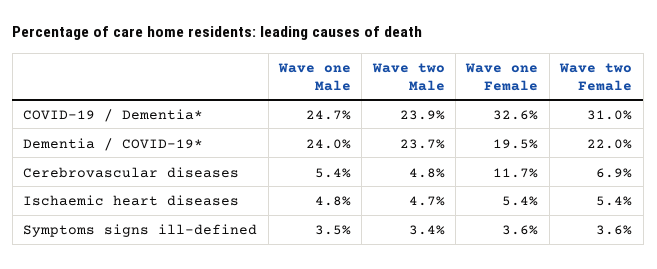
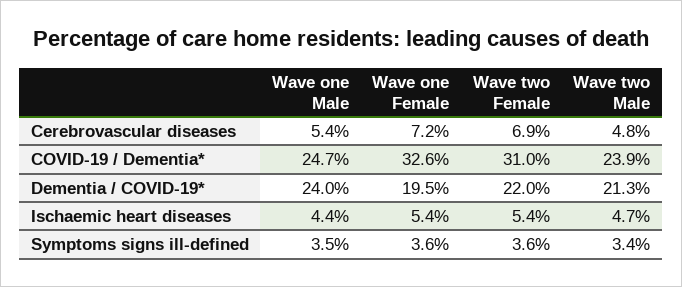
Wave two Male, Dementia / COVID-19*: 23.7 -> 21.3
Wave one Female, Cerebrovascular diseases: 11.7 -> 7.2
Wave one Male, Ischaemic heart diseases: 4.8 -> 4.4

